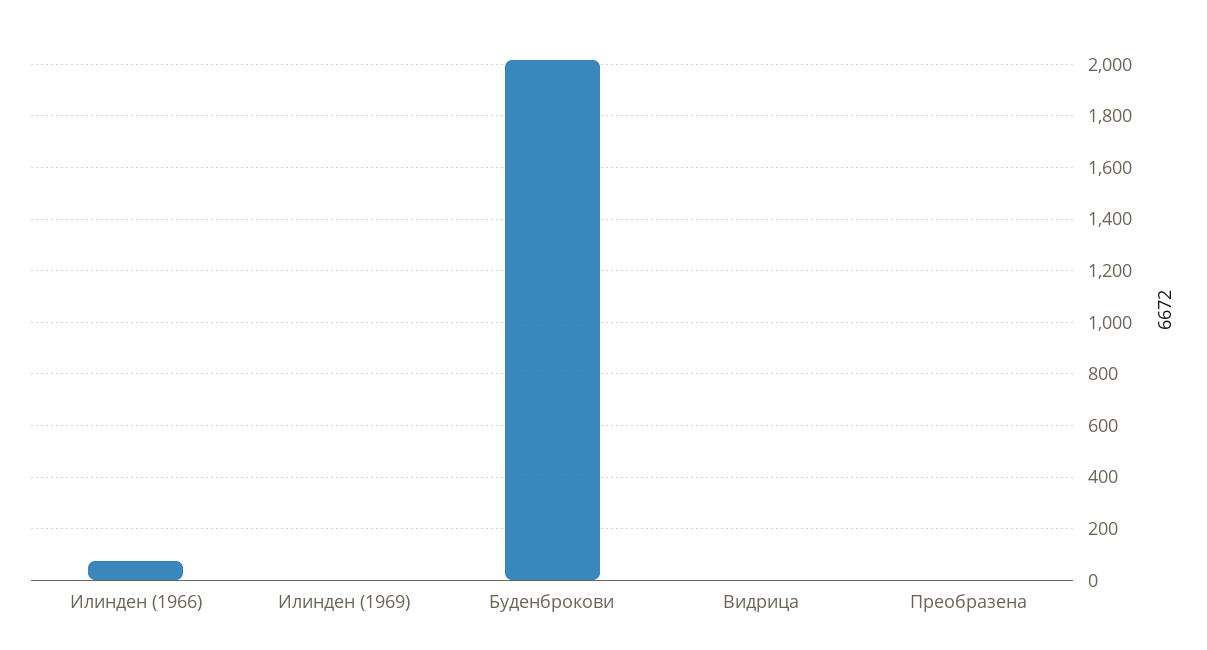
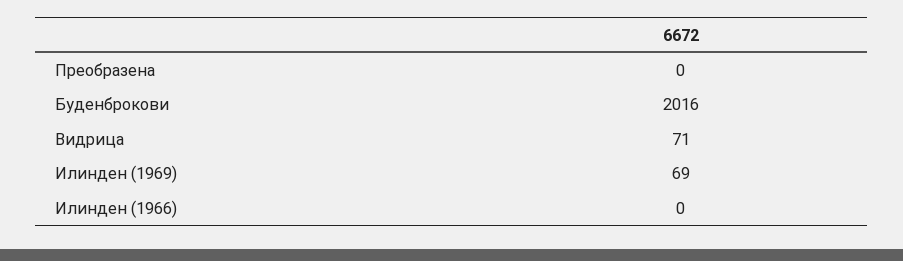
Илинден (1966): 75 -> 0
Илинден (1969): 0 -> 69
Видрица: 0 -> 71

